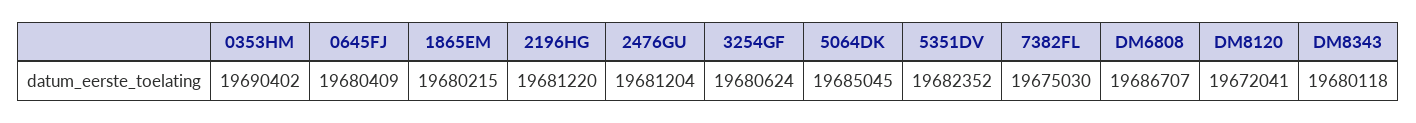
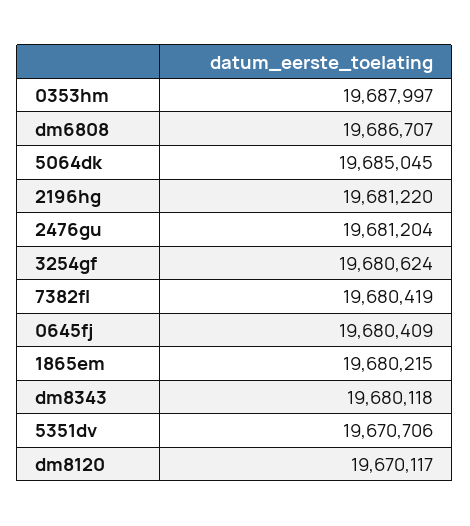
0353HM: 19690402 -> 19687997
5351DV: 19682352 -> 19670706
7382FL: 19675030 -> 19680419
DM8120: 19672041 -> 19670117

